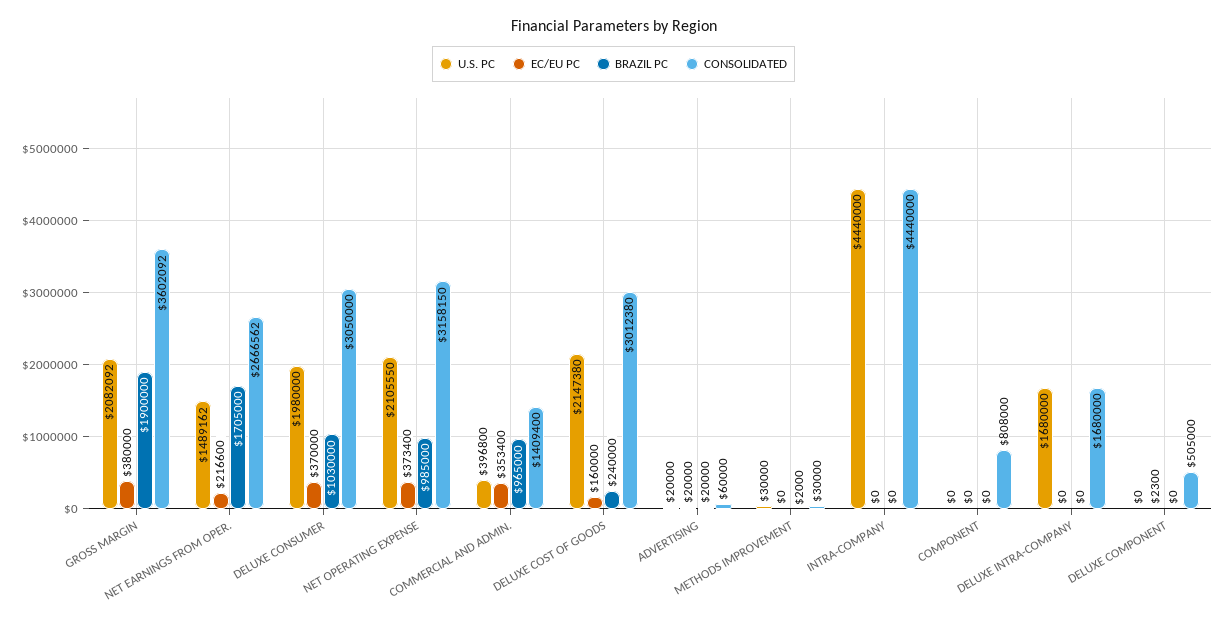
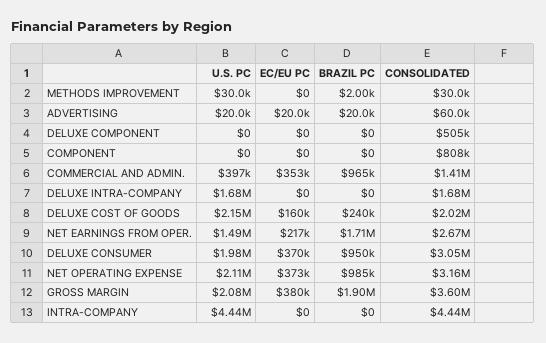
BRAZIL PC, DELUXE CONSUMER: 1030000 -> 950000
CONSOLIDATED, DELUXE COST OF GOODS: 3012380 -> 2020000
EC/EU PC, DELUXE COMPONENT: 2300 -> 0

